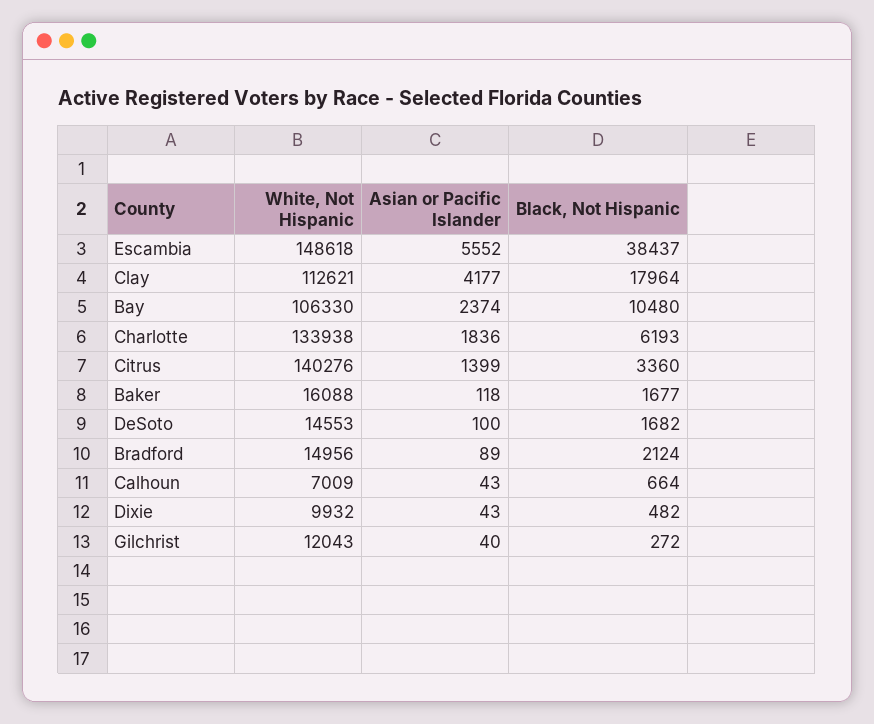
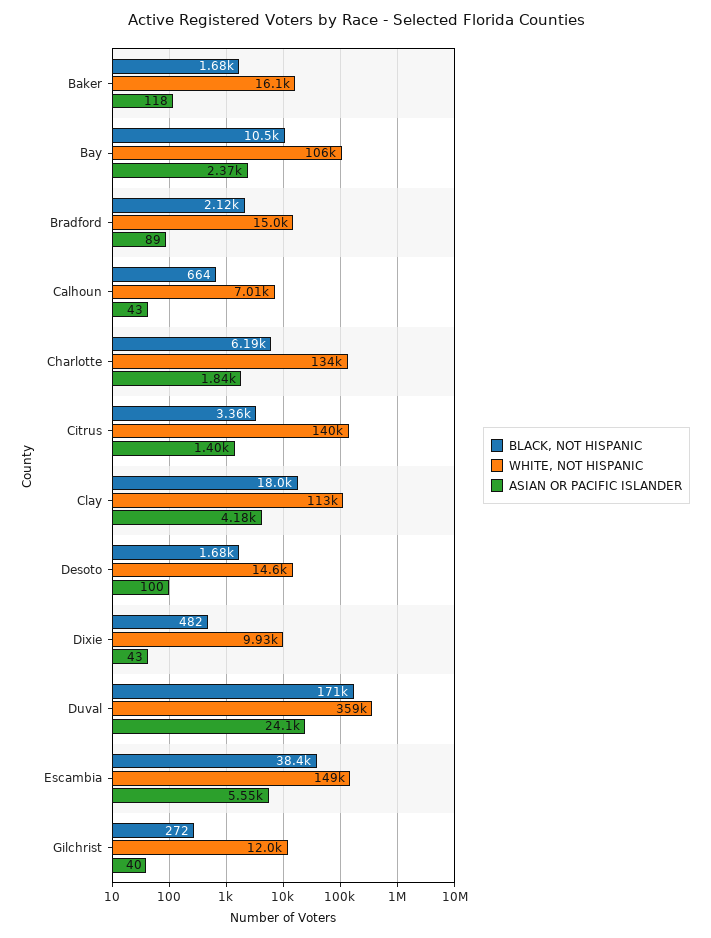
Black, Not Hispanic, Duval: none -> 171000
White, Not Hispanic, Duval: none -> 359000
Asian or Pacific Islander, Duval: none -> 24100

